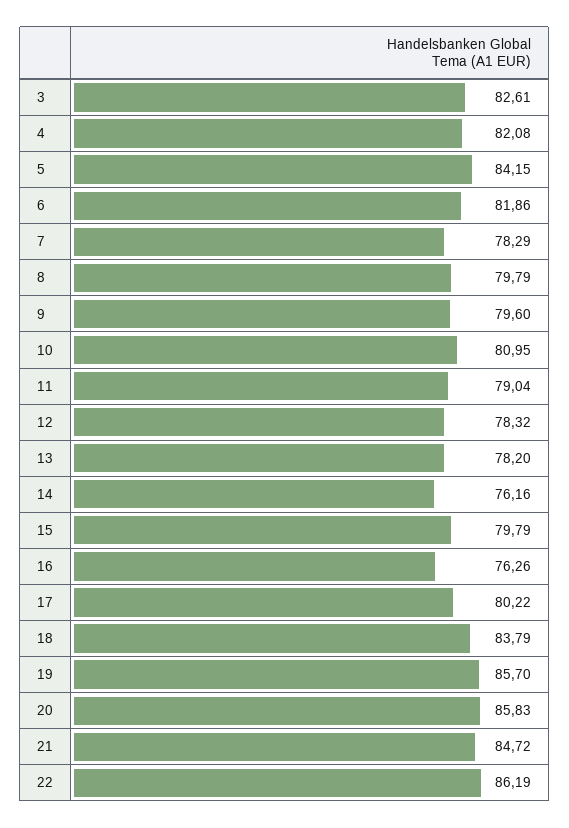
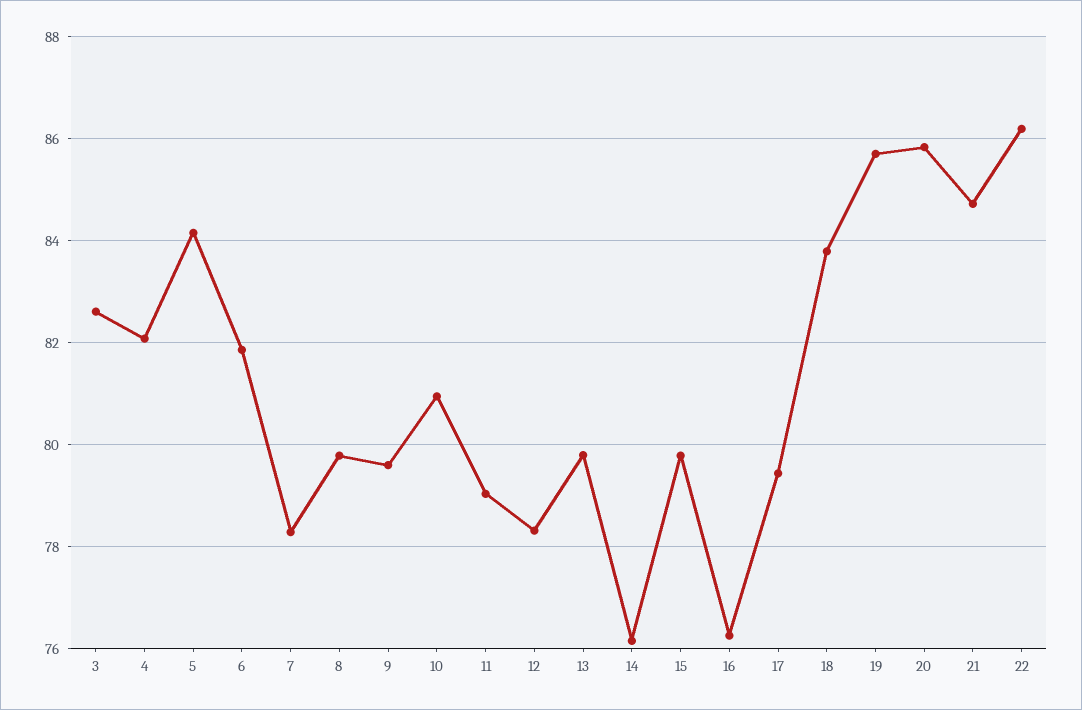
13: 78.2 -> 79.8
17: 80.22 -> 79.4

